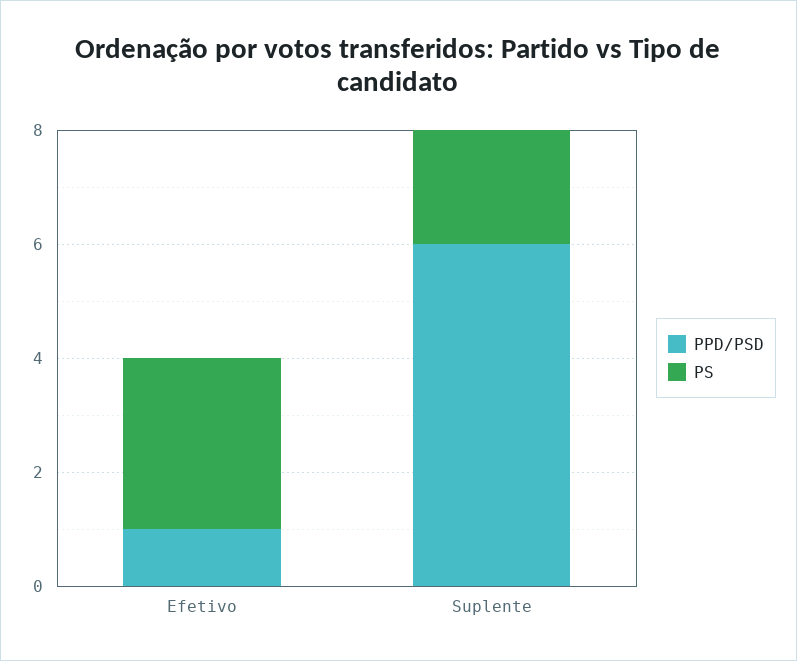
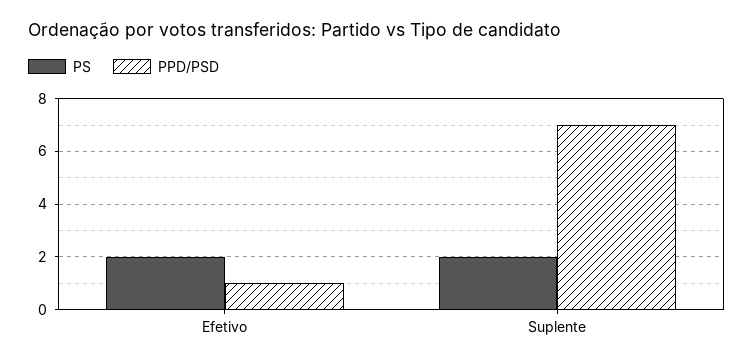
PS, Efetivo: 3 -> 2
PPD/PSD, Suplente: 6 -> 7

